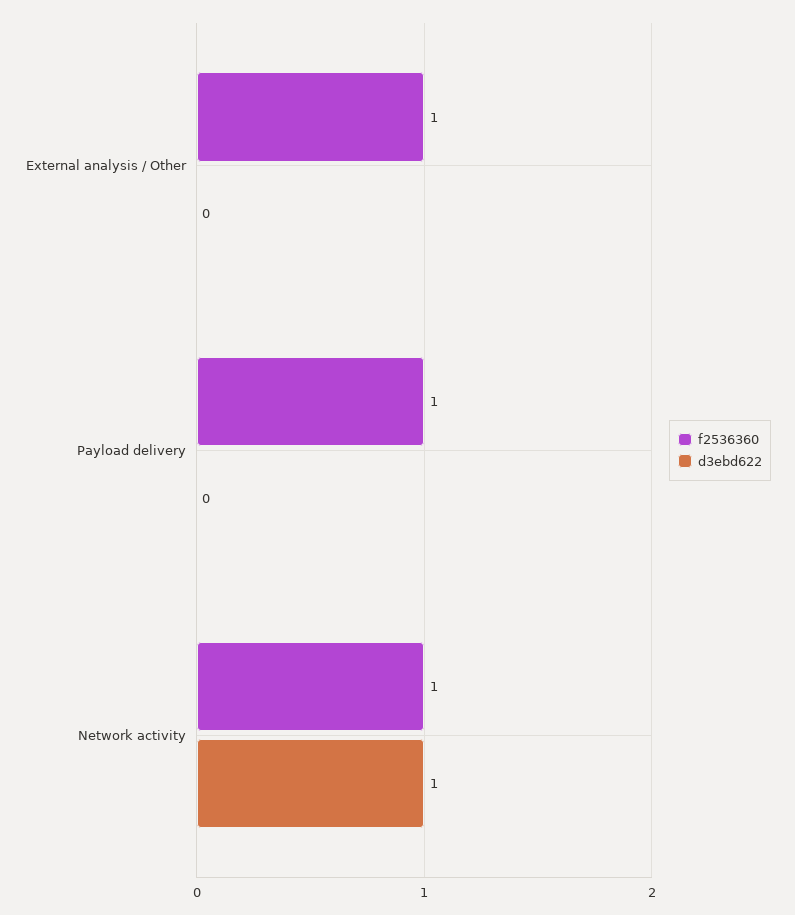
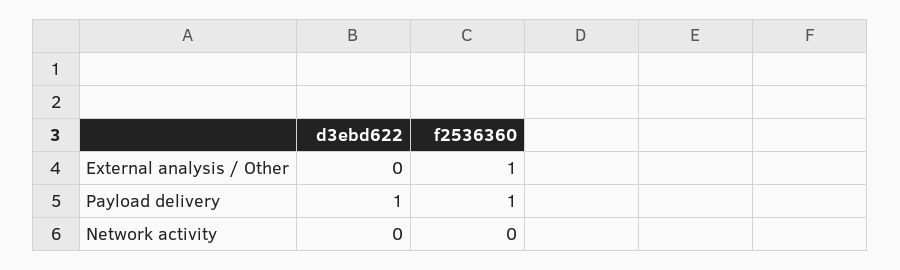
d3ebd622, Payload delivery: 0 -> 1
f2536360, Network activity: 1 -> 0
d3ebd622, Network activity: 1 -> 0

